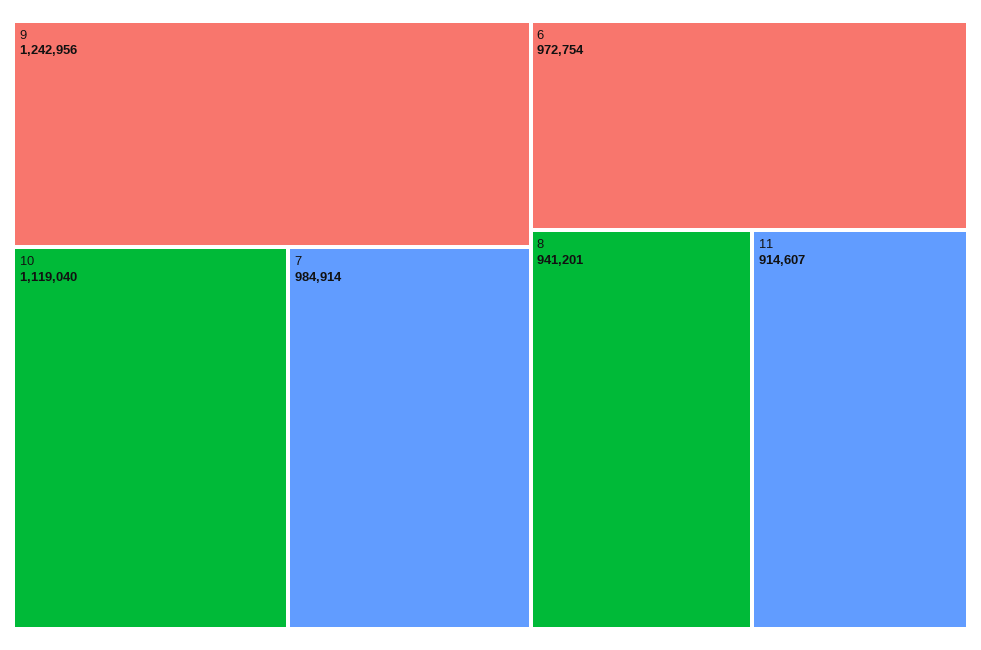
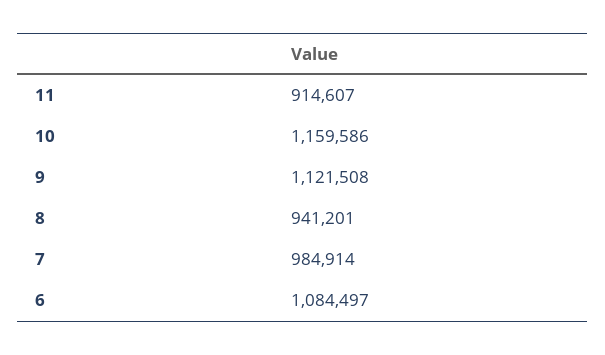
9: 1242956 -> 1121508
10: 1119040 -> 1159586
6: 972754 -> 1084497

